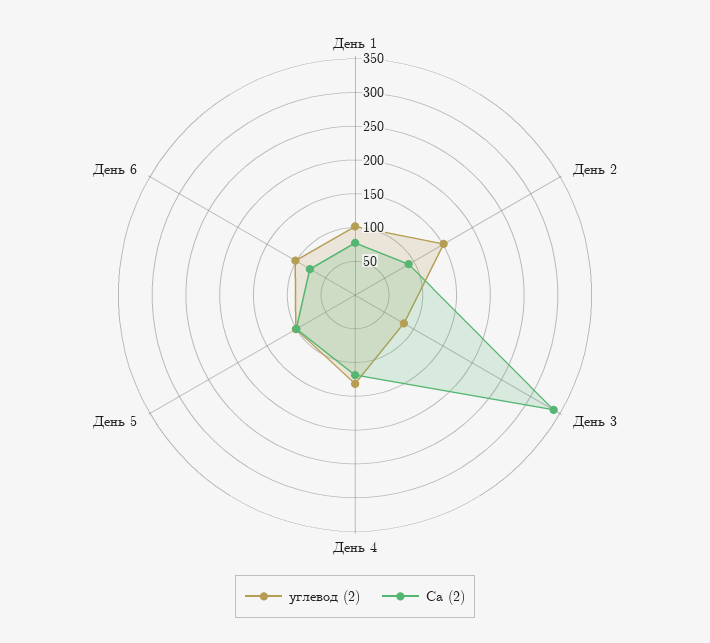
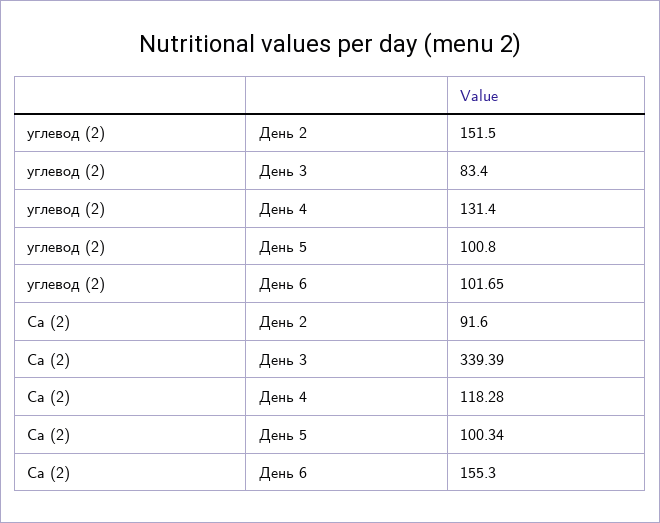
углевод (2), День 1: 100 -> none
Са (2), День 1: 75 -> none
Са (2), День 6: 75 -> 155.3

